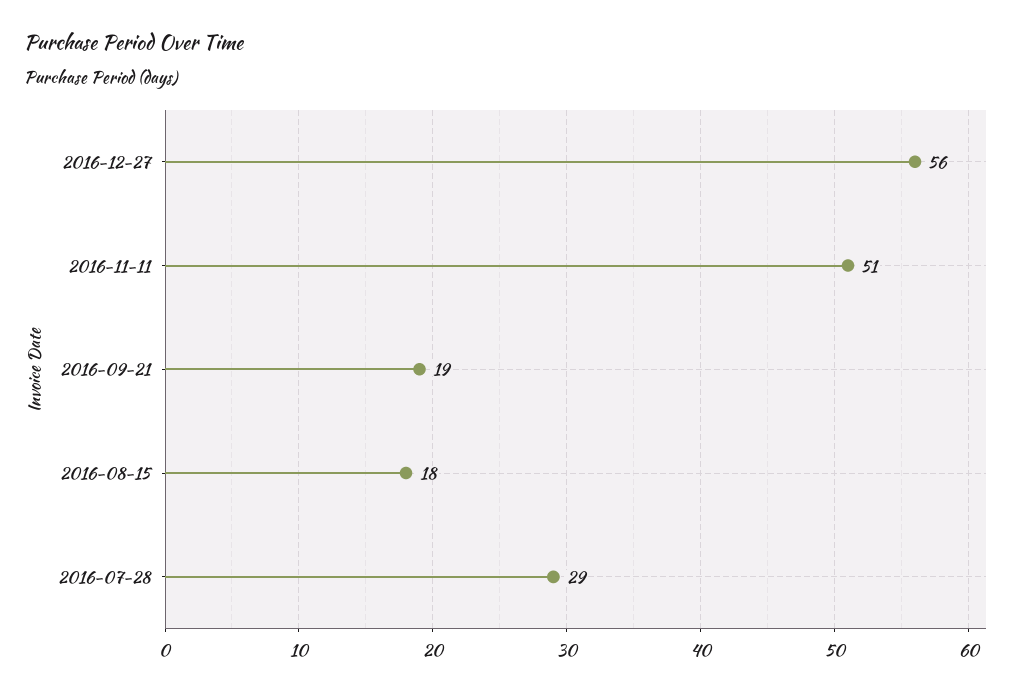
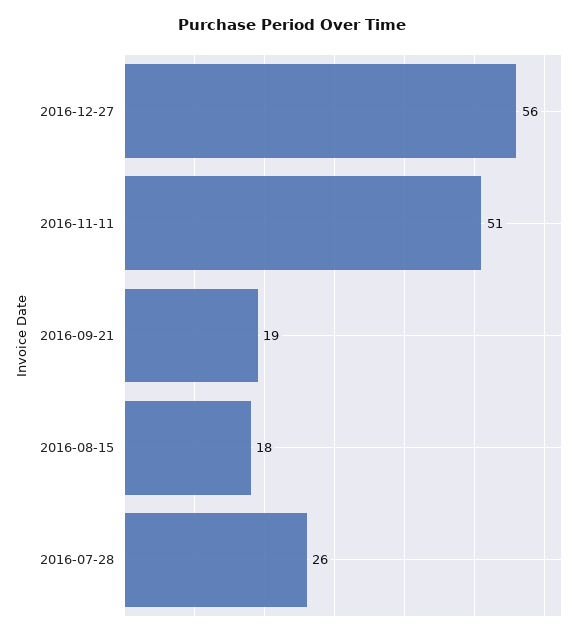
2016-07-28: 29 -> 26

